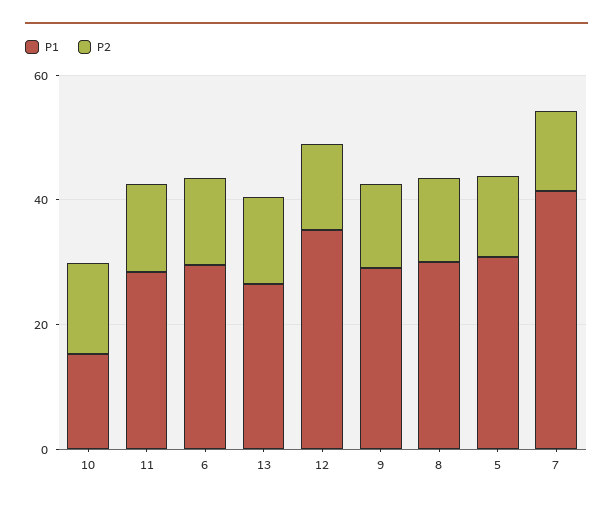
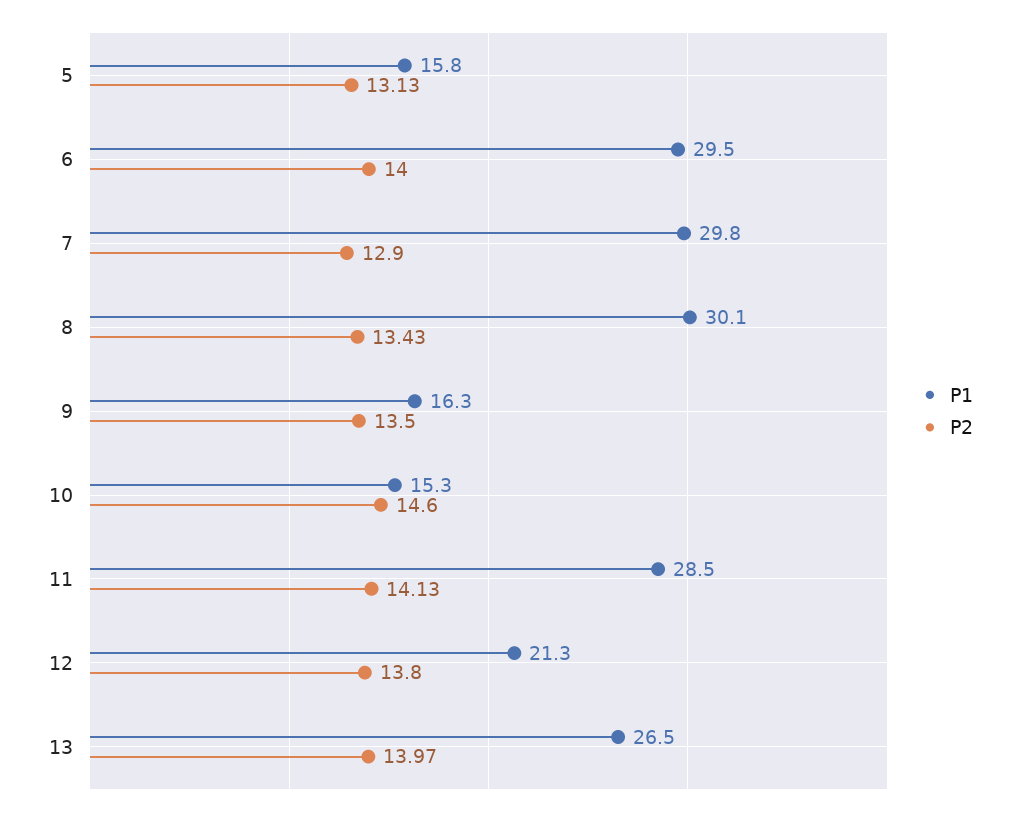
P1, 12: 35 -> 21.3
P1, 9: 30 -> 16.3
P1, 5: 30 -> 15.8
P1, 7: 40 -> 29.8

